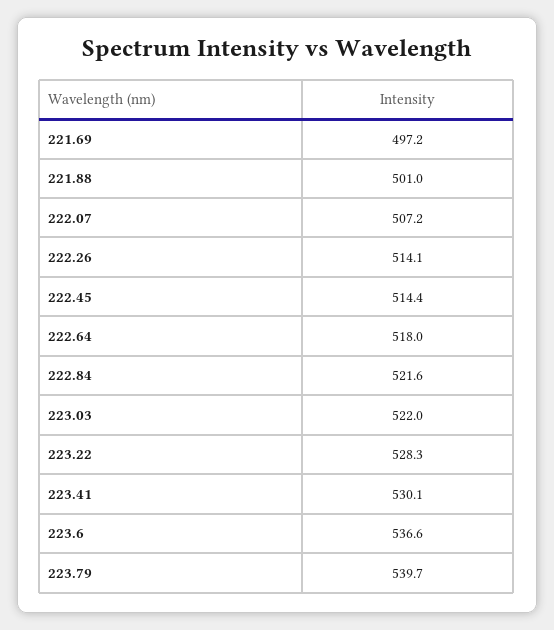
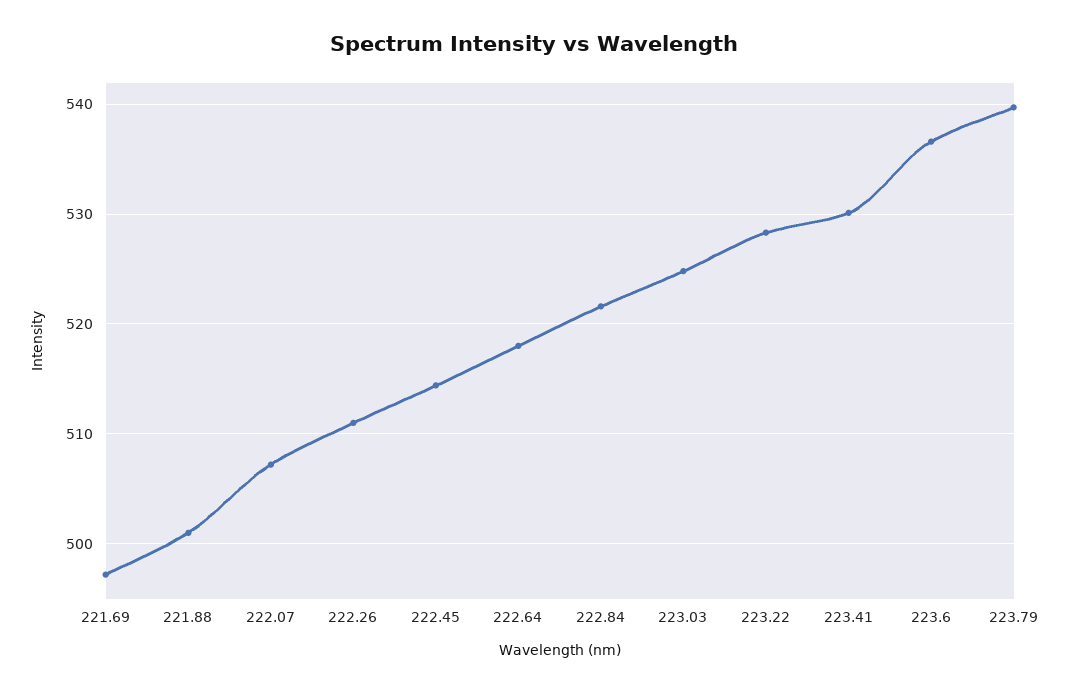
222.26: 514.1 -> 511
223.03: 522 -> 525

